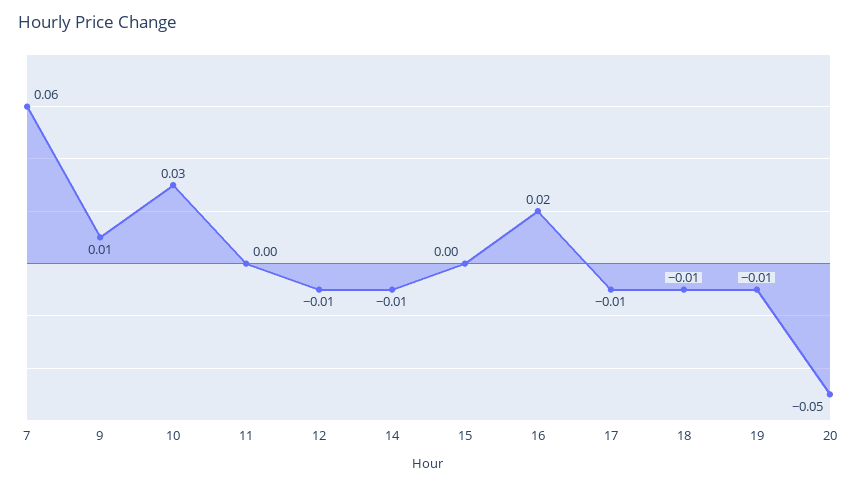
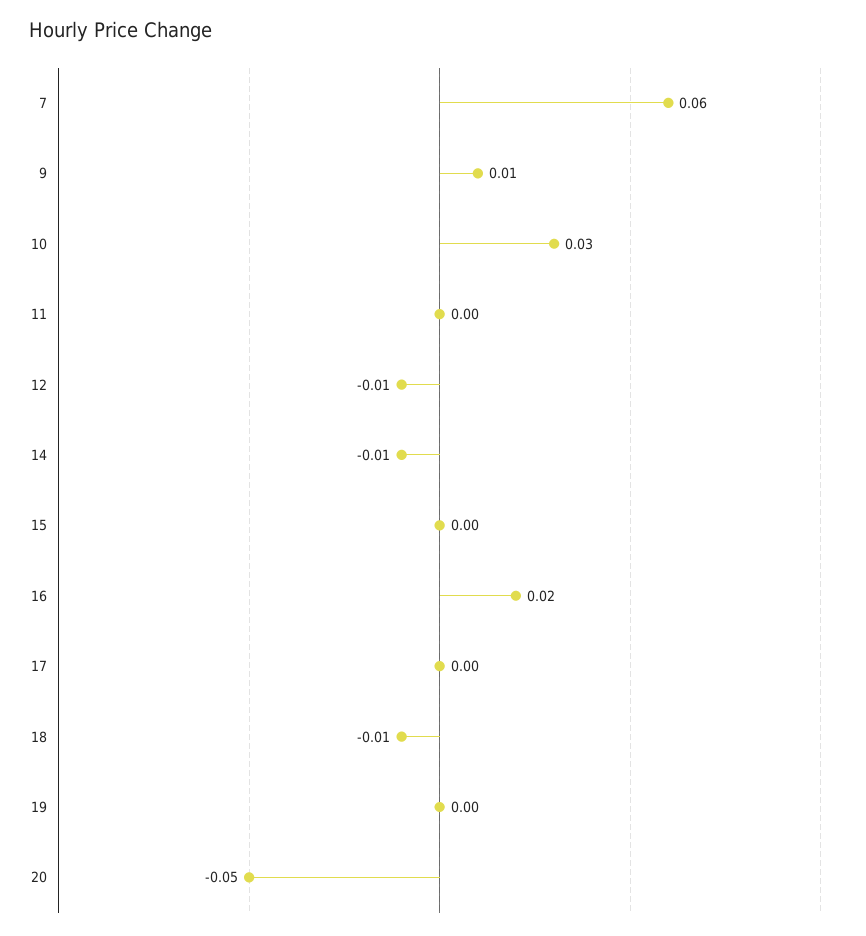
17: -0.01 -> 0
19: -0.01 -> 0

